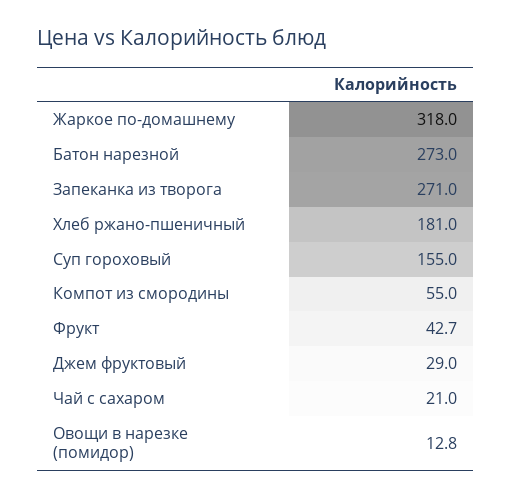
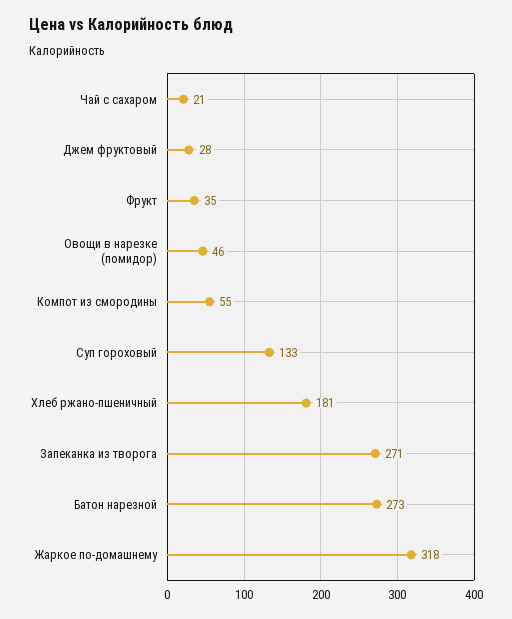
Суп гороховый: 155 -> 133
Фрукт: 42.7 -> 35
Джем фруктовый: 29 -> 28
Овощи в нарезке (помидор): 12.8 -> 46

